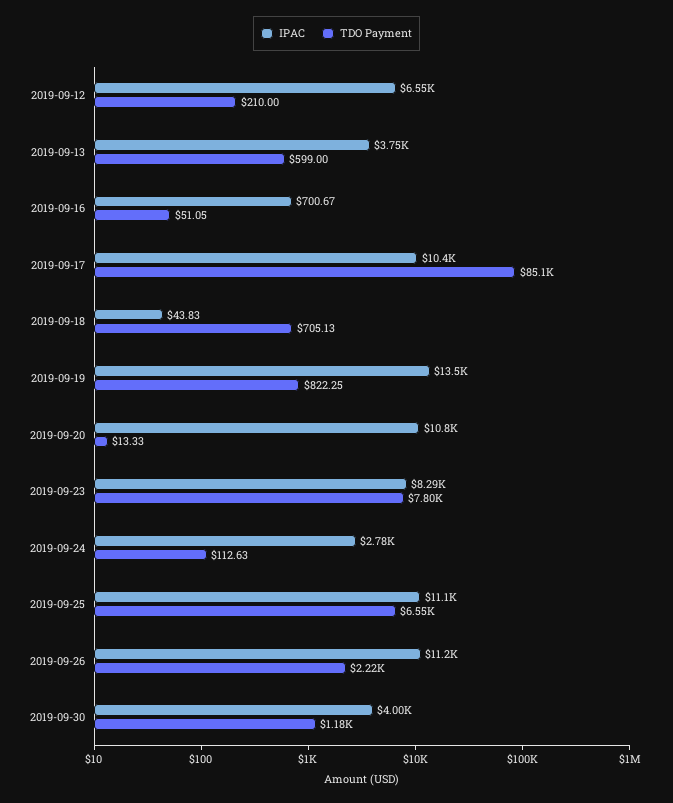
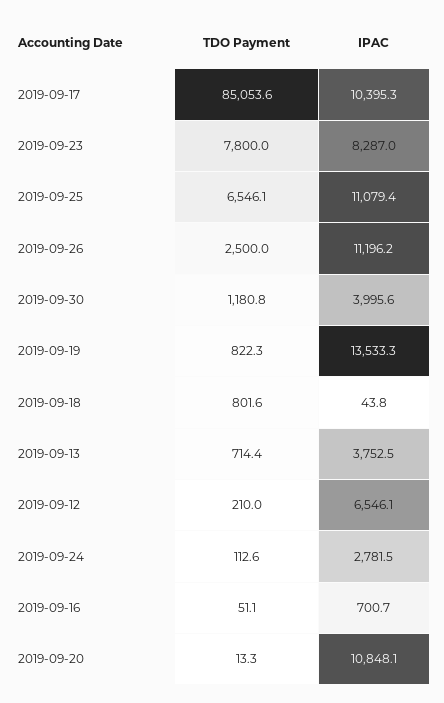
TDO Payment, 2019-09-13: 599 -> 714.4
TDO Payment, 2019-09-18: 705.13 -> 801.6
TDO Payment, 2019-09-26: 2220 -> 2500

